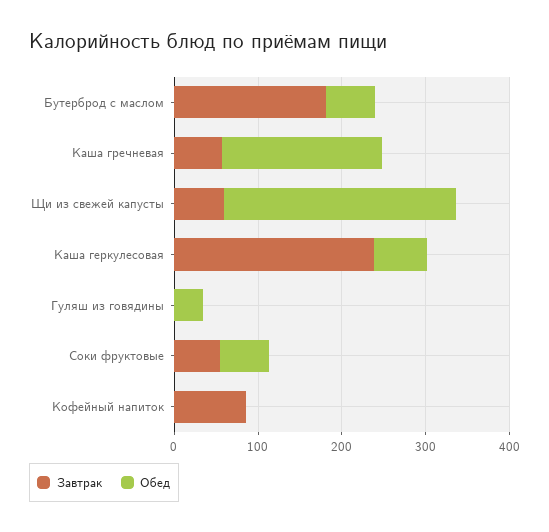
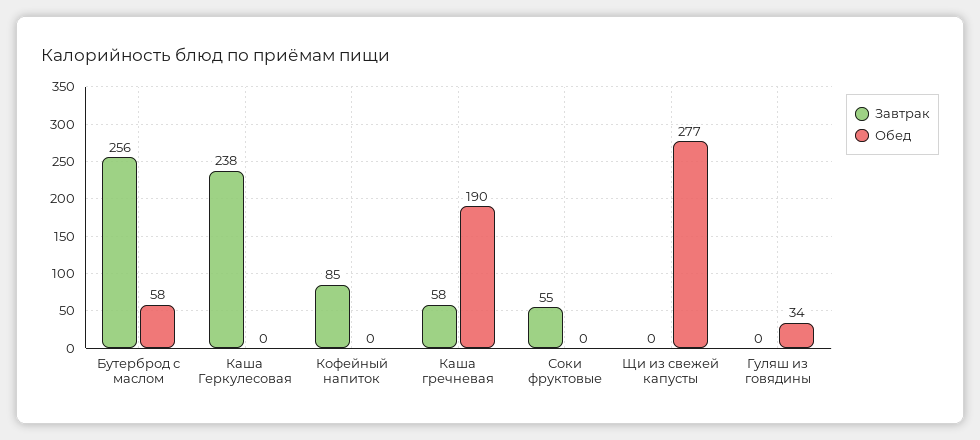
Завтрак, Бутерброд с маслом: 180 -> 256
Завтрак, Щи из свежей капусты: 60 -> 0
Обед, Каша геркулесовая: 60 -> 0
Обед, Соки фруктовые: 60 -> 0

